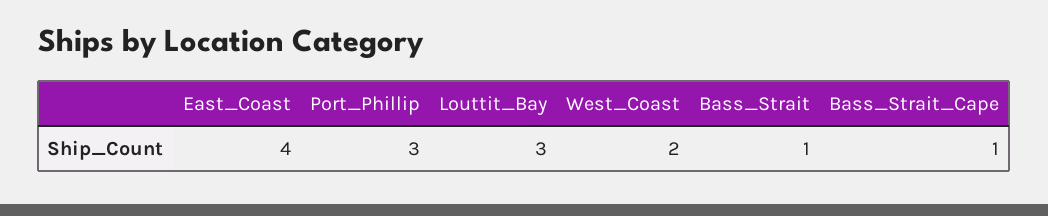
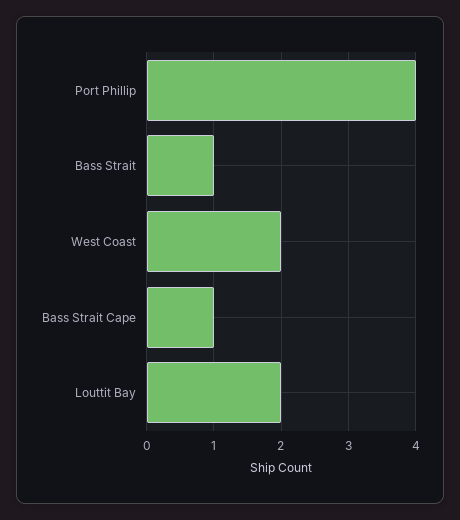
East_Coast: 4 -> none
Port_Phillip: 3 -> 4
Louttit_Bay: 3 -> 2

